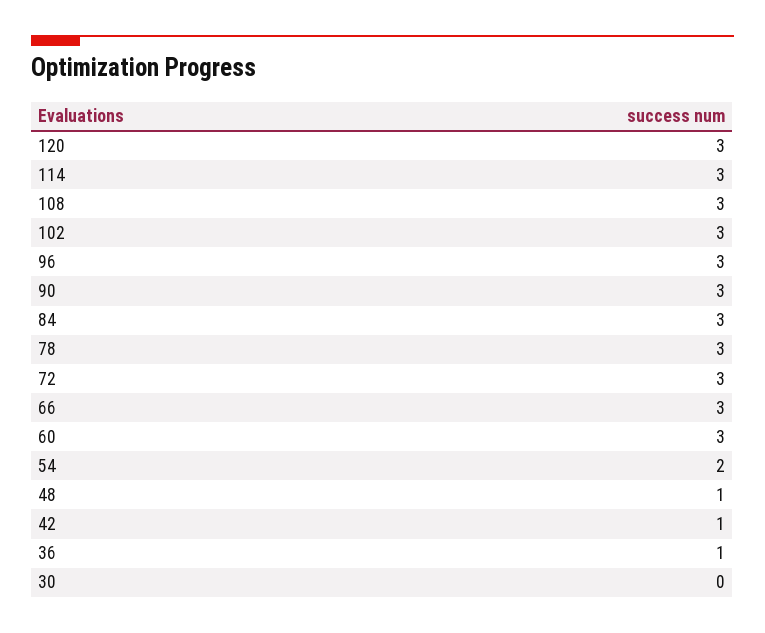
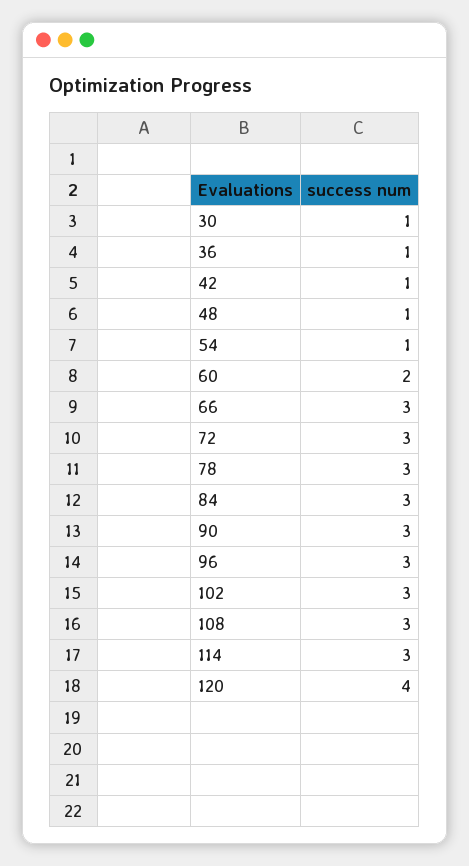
120: 3 -> 4
60: 3 -> 2
54: 2 -> 1
30: 0 -> 1

